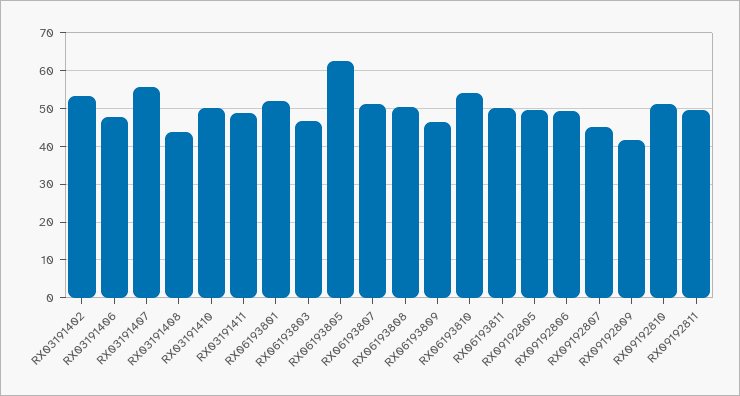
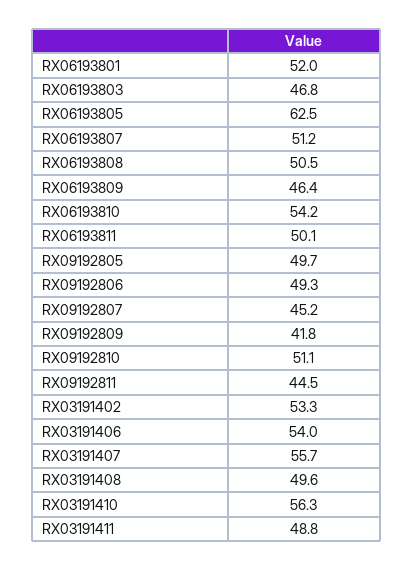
RX03191406: 48 -> 54
RX03191408: 44 -> 49.6
RX03191410: 50 -> 56.3
RX09192811: 50 -> 44.5

